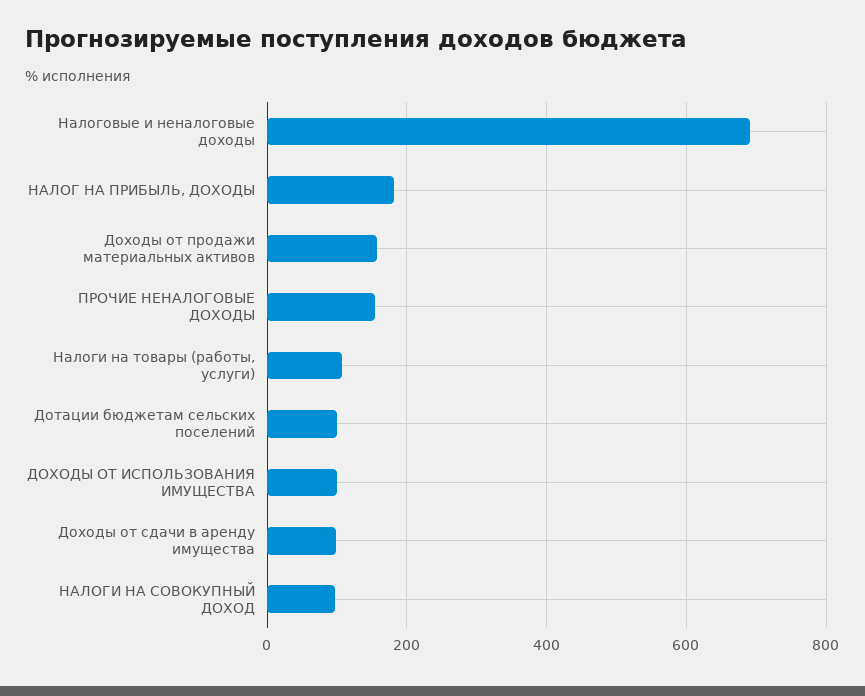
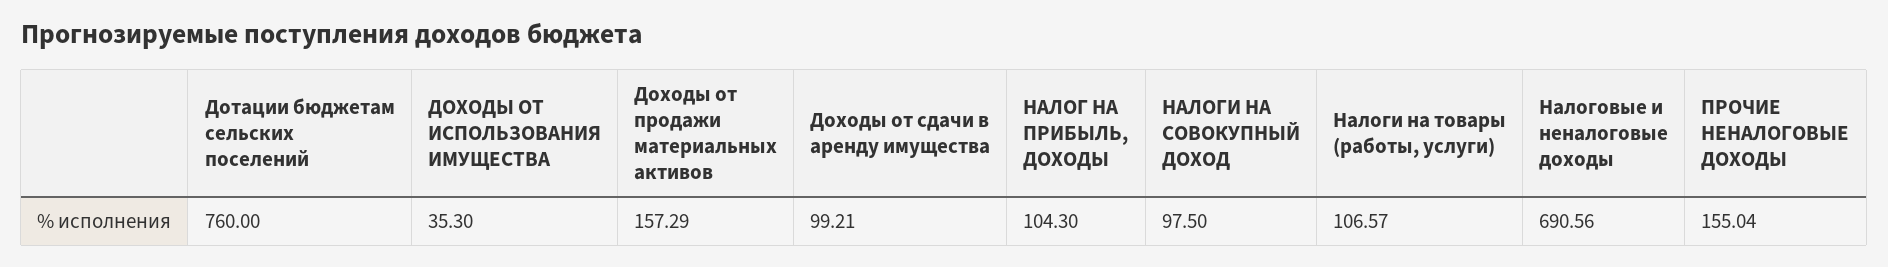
НАЛОГ НА ПРИБЫЛЬ, ДОХОДЫ: 180 -> 104.3
Дотации бюджетам сельских поселений: 100 -> 760
ДОХОДЫ ОТ ИСПОЛЬЗОВАНИЯ ИМУЩЕСТВА: 100 -> 35.3

